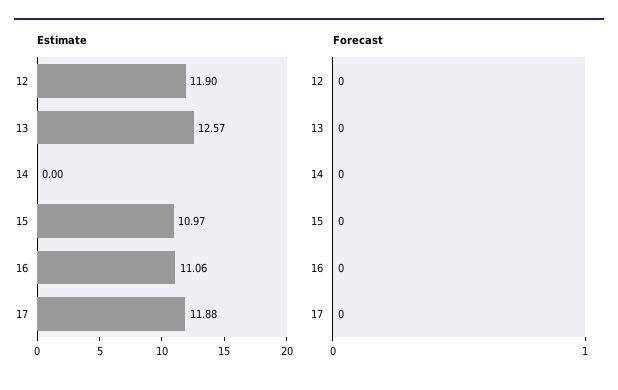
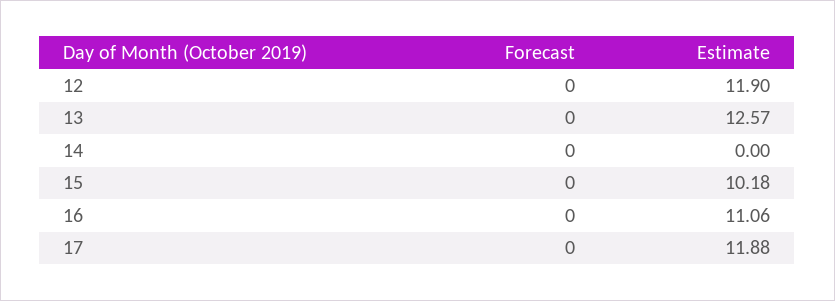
Estimate, 15: 10.97 -> 10.18

